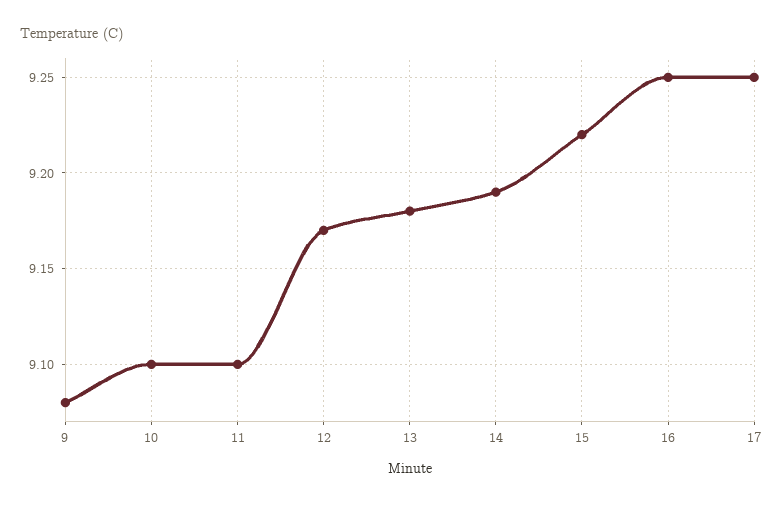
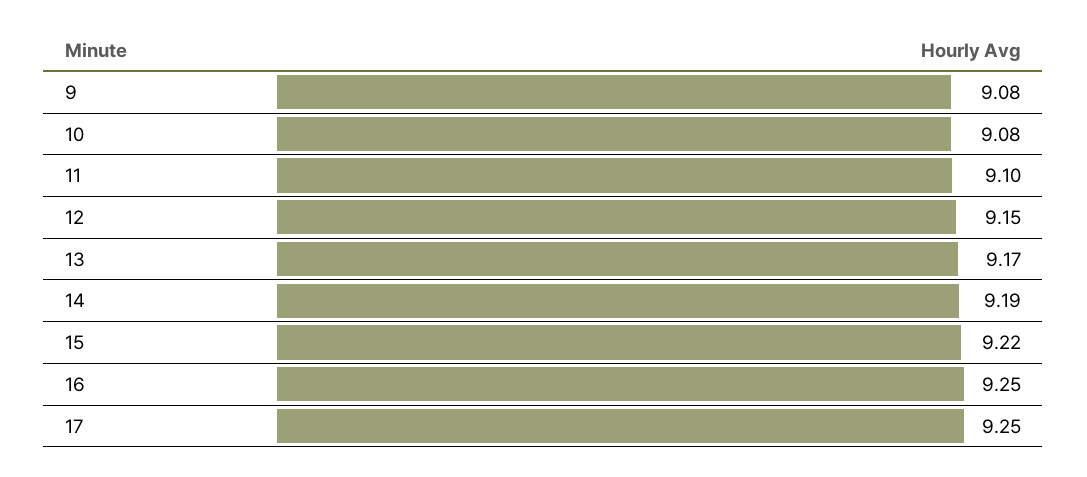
10: 9.1 -> 9.08
12: 9.17 -> 9.15
13: 9.18 -> 9.17

